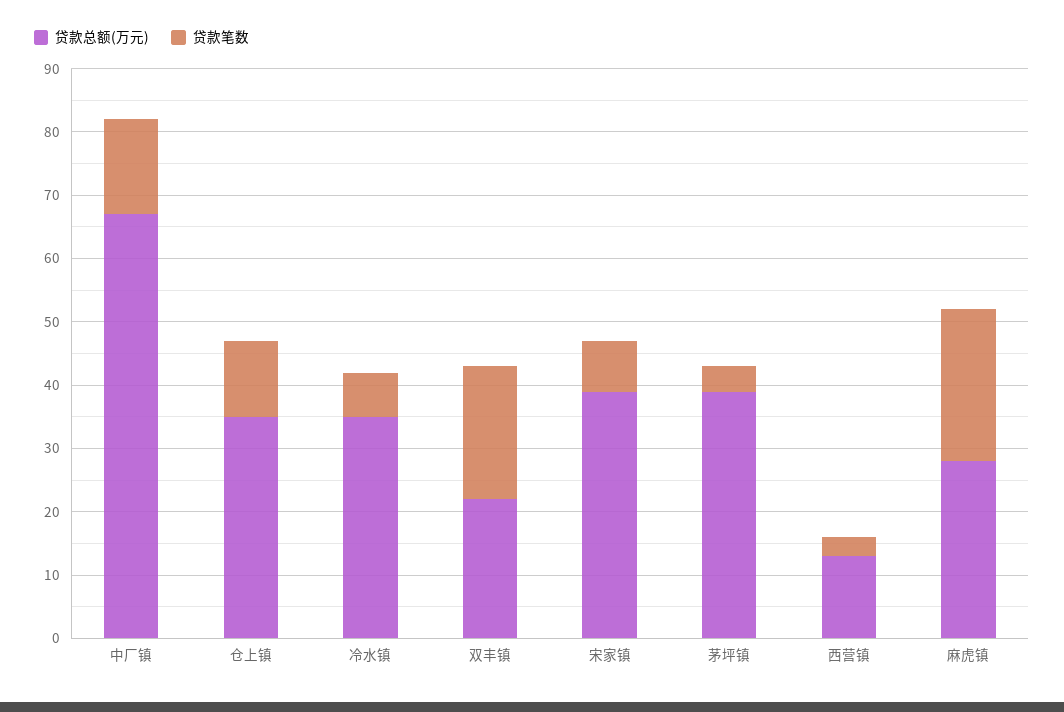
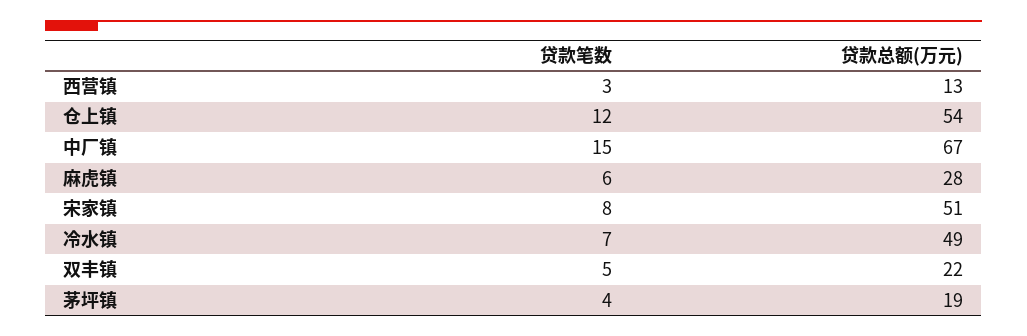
贷款总额(万元), 仓上镇: 35 -> 54
贷款总额(万元), 冷水镇: 35 -> 49
贷款笔数, 双丰镇: 20 -> 5
贷款总额(万元), 宋家镇: 40 -> 51
贷款总额(万元), 茅坪镇: 40 -> 19
贷款笔数, 麻虎镇: 25 -> 6

